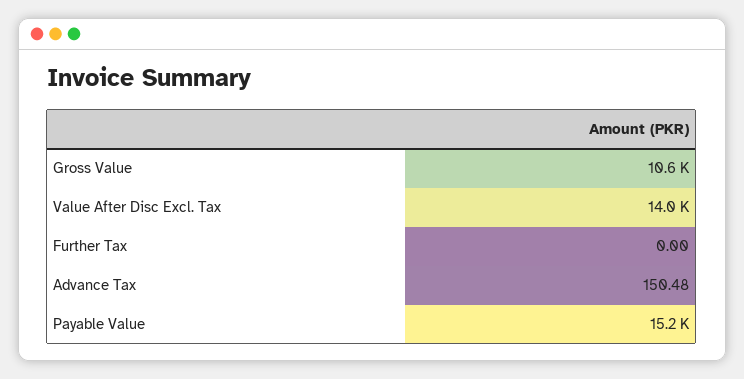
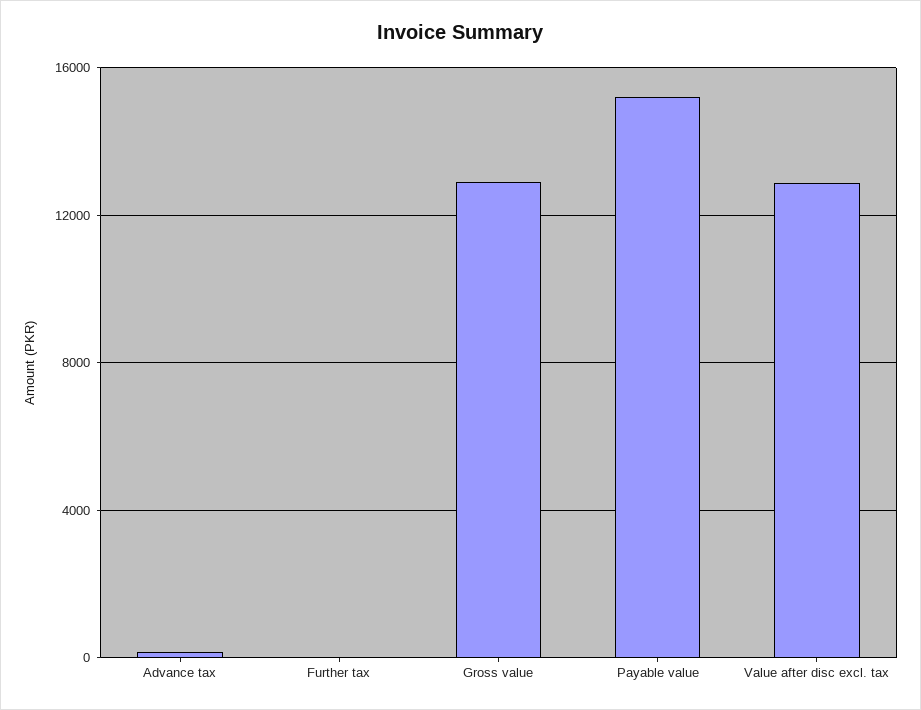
Gross Value: 10600 -> 13000
Value After Disc Excl. Tax: 14000 -> 13000

